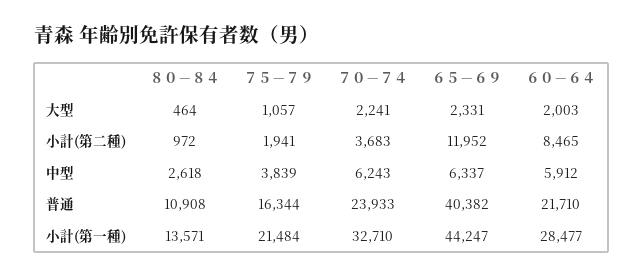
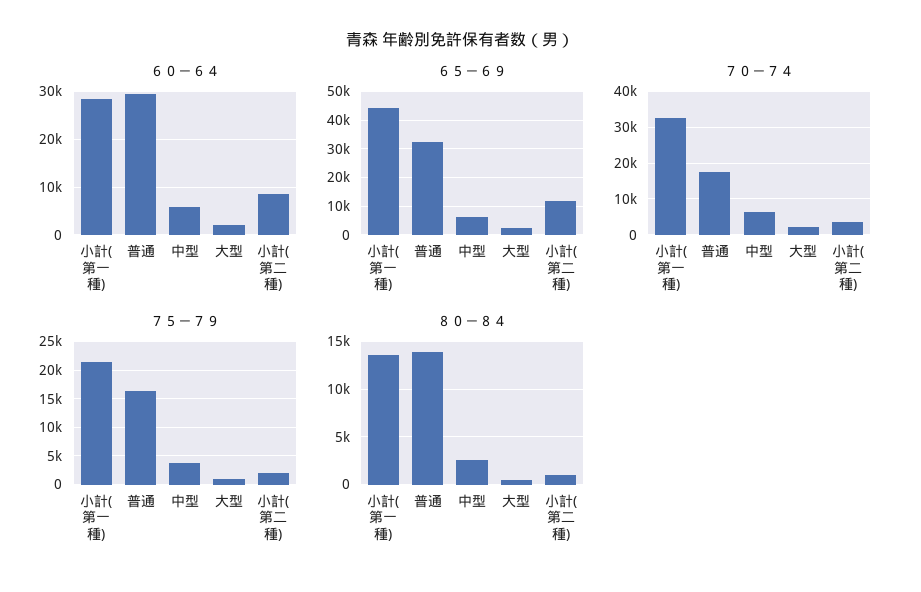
８０－８４, 普通: 10908 -> 14000
７０－７４, 普通: 23933 -> 18000
６５－６９, 普通: 40382 -> 32500
６０－６４, 普通: 21710 -> 30000

